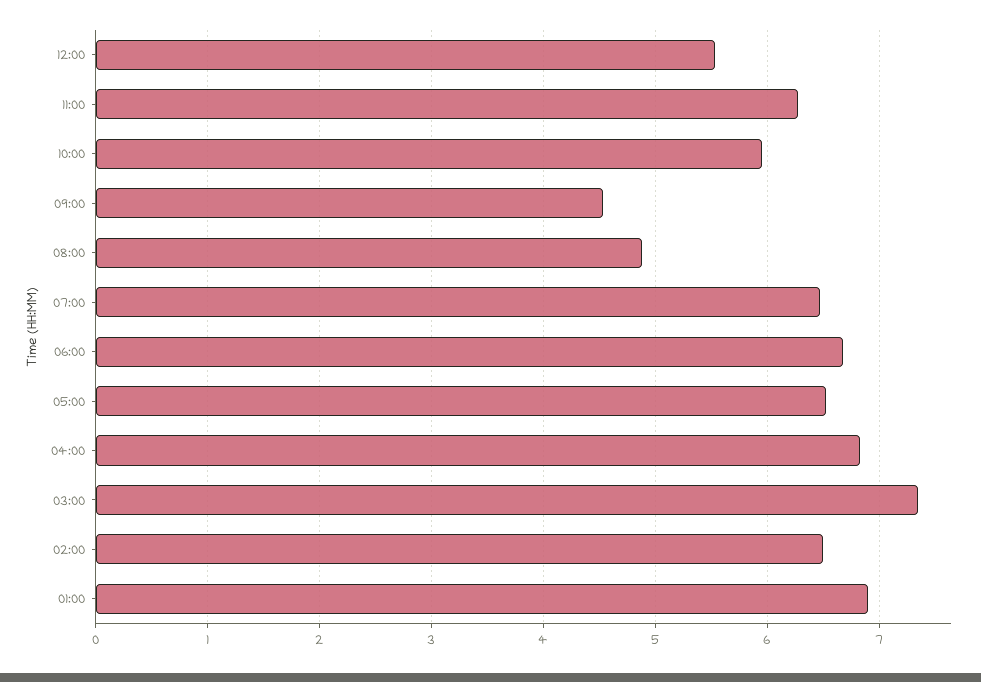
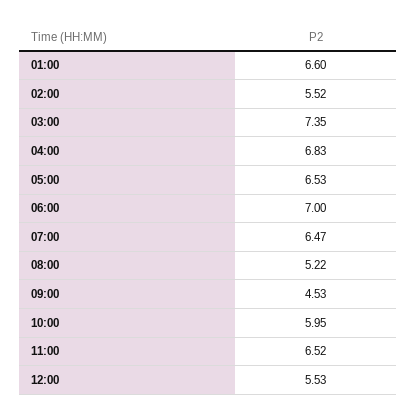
11:00: 6.3 -> 6.52
08:00: 4.9 -> 5.22
06:00: 6.7 -> 7
02:00: 6.5 -> 5.52
01:00: 6.9 -> 6.6

